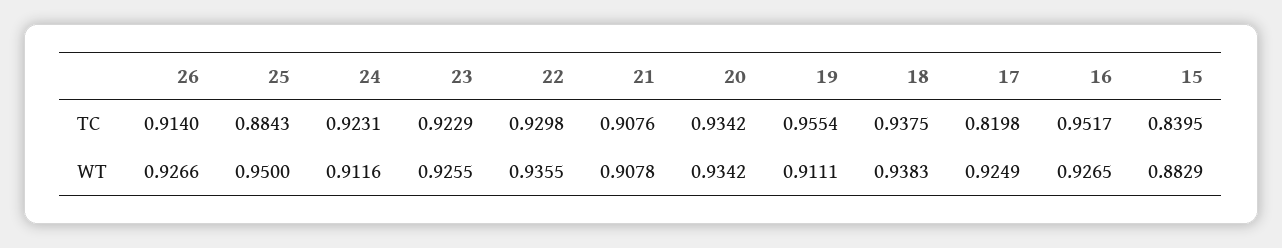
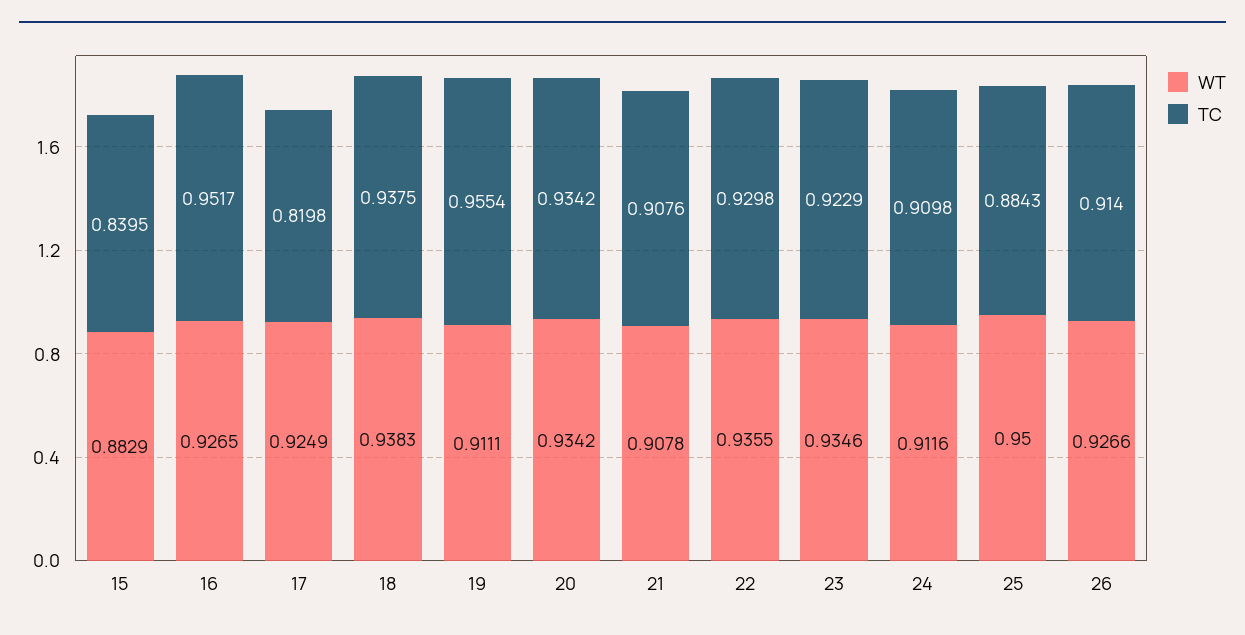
TC, 24: 0.9231 -> 0.9098
WT, 23: 0.9255 -> 0.9346

